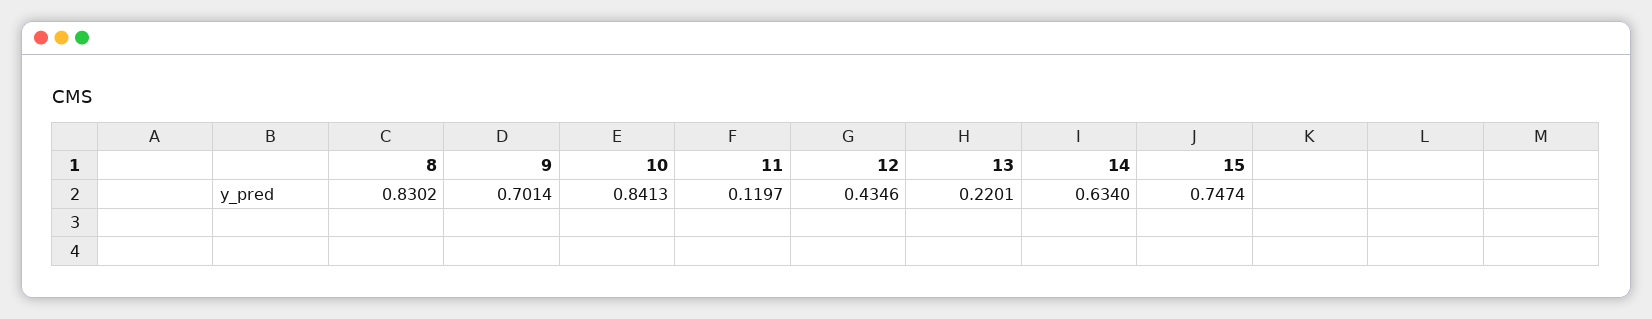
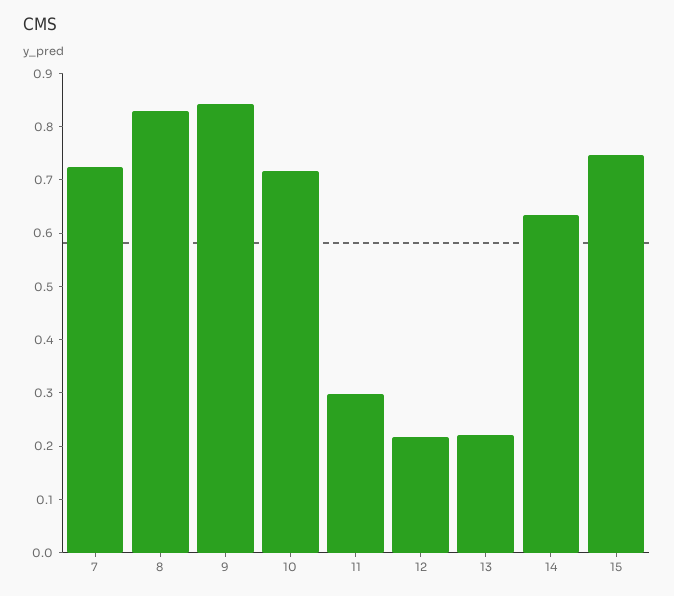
9: 0.7014 -> 0.84
10: 0.8413 -> 0.72
11: 0.1197 -> 0.3
12: 0.4346 -> 0.22
7: none -> 0.72

